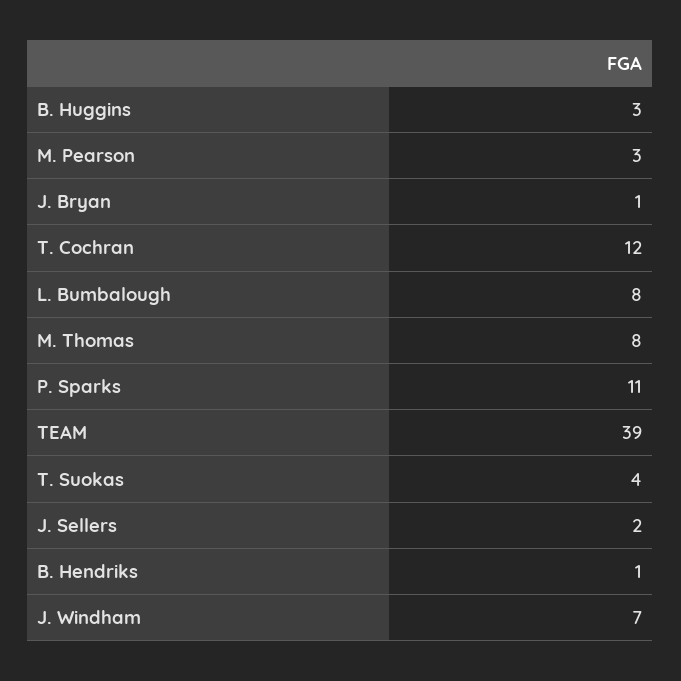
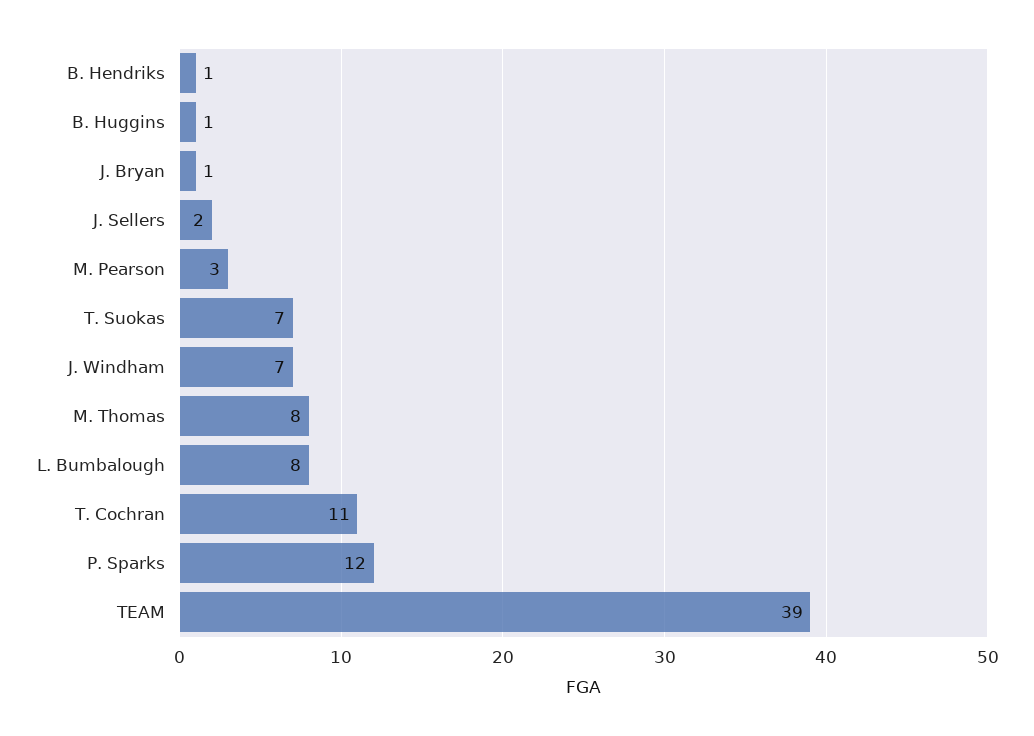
B. Huggins: 3 -> 1
T. Cochran: 12 -> 11
P. Sparks: 11 -> 12
T. Suokas: 4 -> 7

